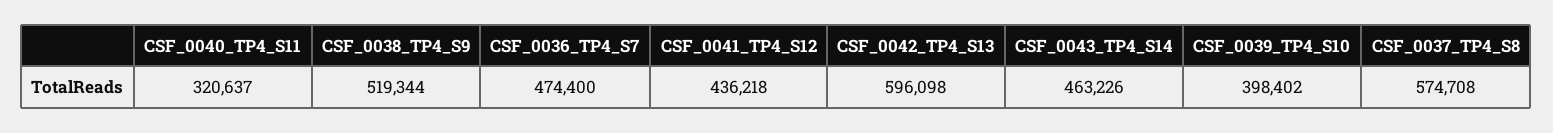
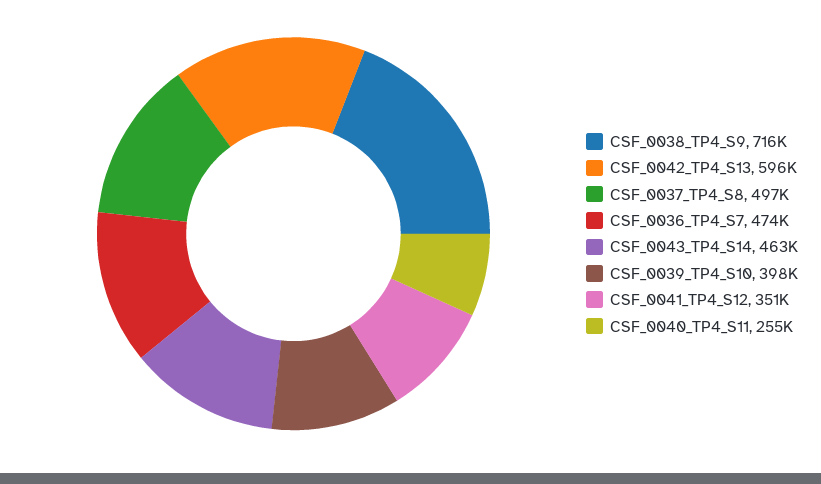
CSF_0040_TP4_S11: 320637 -> 255000
CSF_0038_TP4_S9: 519344 -> 716000
CSF_0041_TP4_S12: 436218 -> 351000
CSF_0037_TP4_S8: 574708 -> 497000

